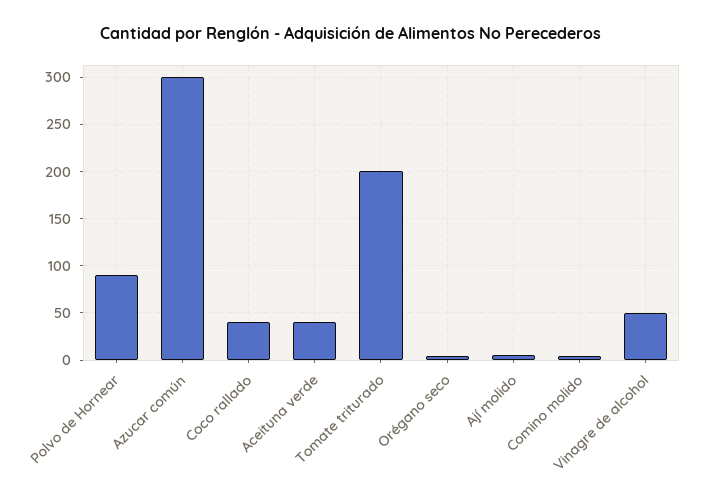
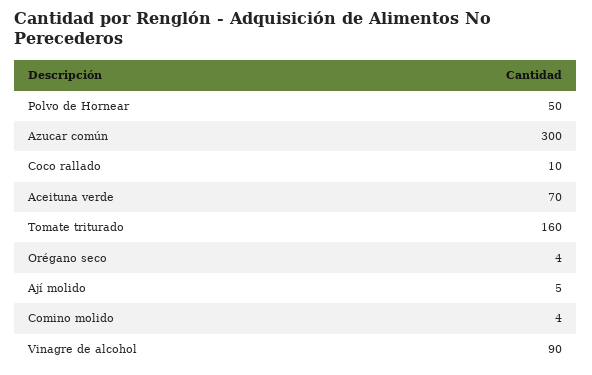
Polvo de Hornear: 90 -> 50
Coco rallado: 40 -> 10
Aceituna verde: 40 -> 70
Tomate triturado: 200 -> 160
Vinagre de alcohol: 50 -> 90

